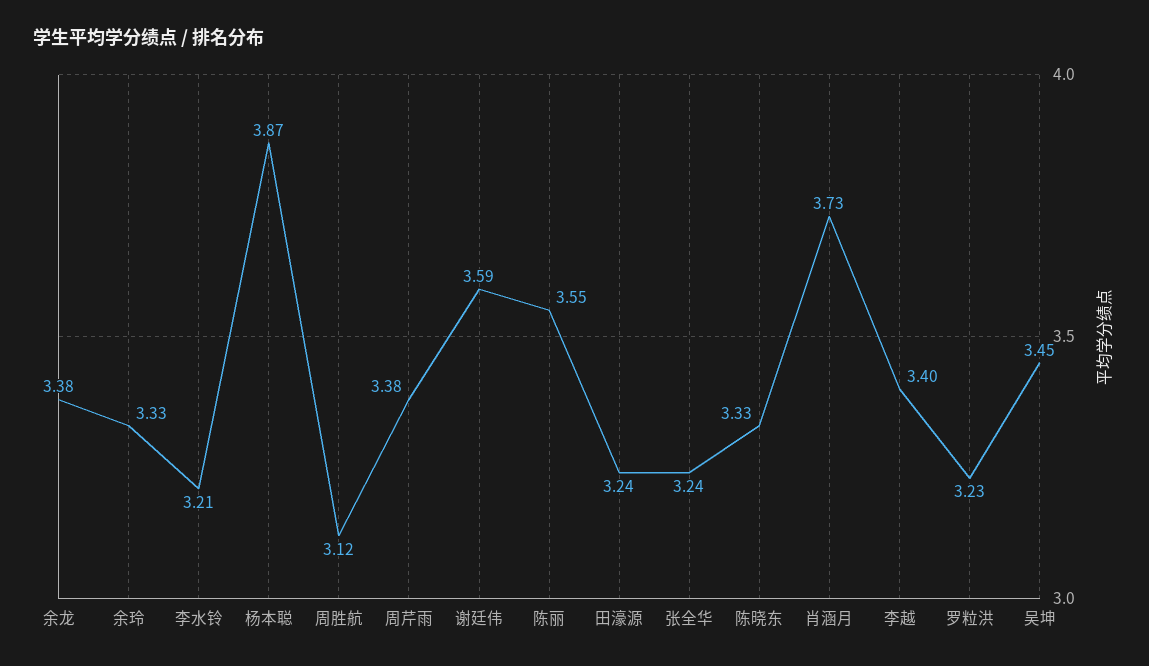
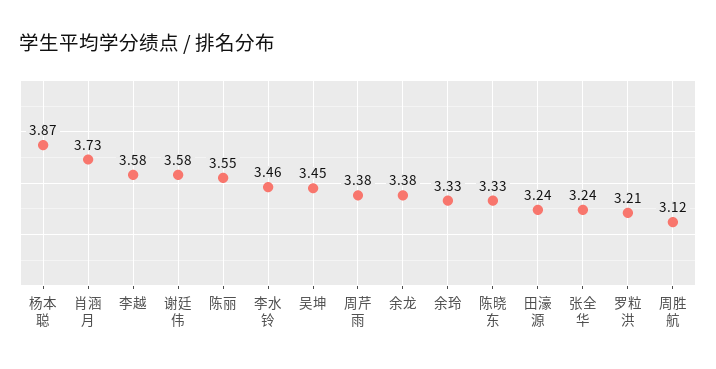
李水铃: 3.21 -> 3.46
谢廷伟: 3.59 -> 3.58
李越: 3.4 -> 3.58
罗粒洪: 3.23 -> 3.21

